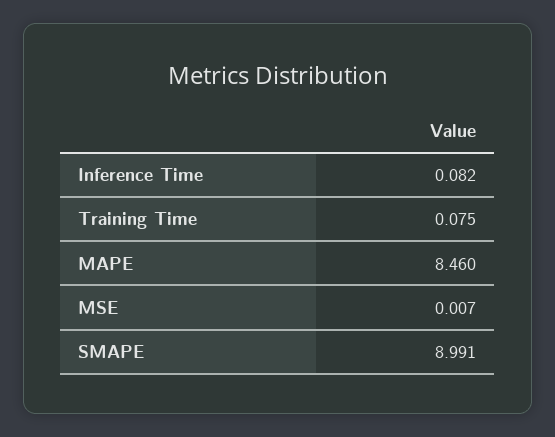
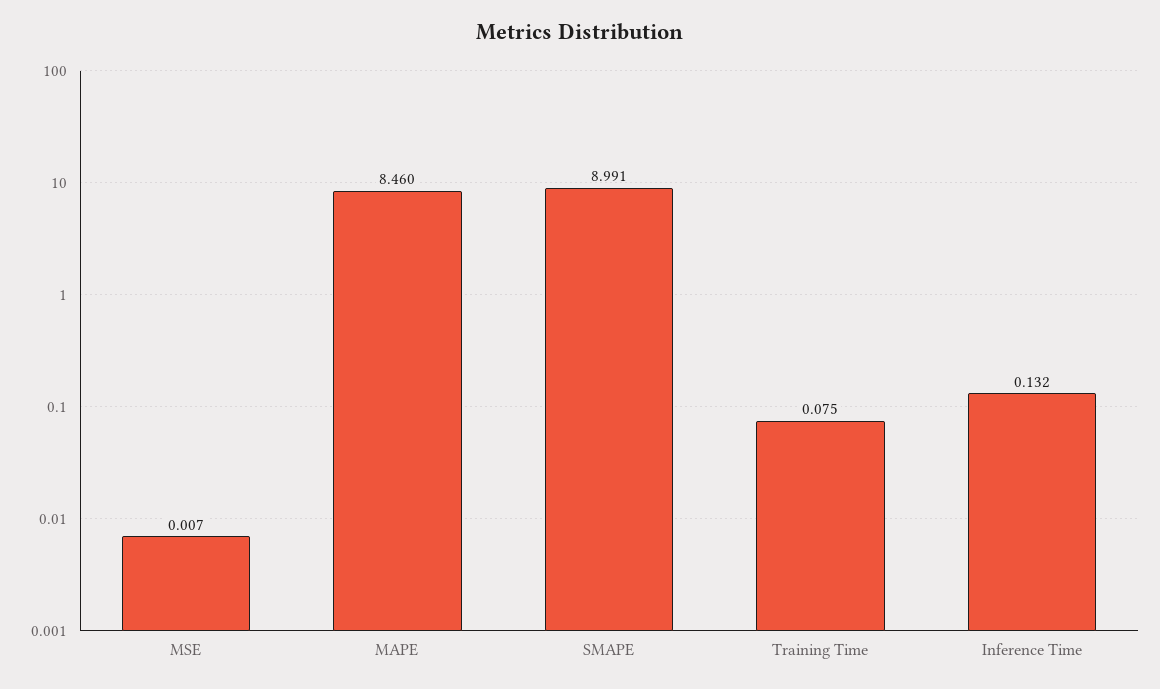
Inference Time: 0.082 -> 0.132

